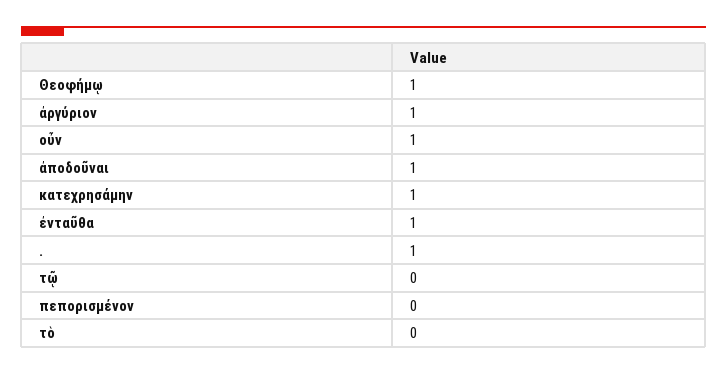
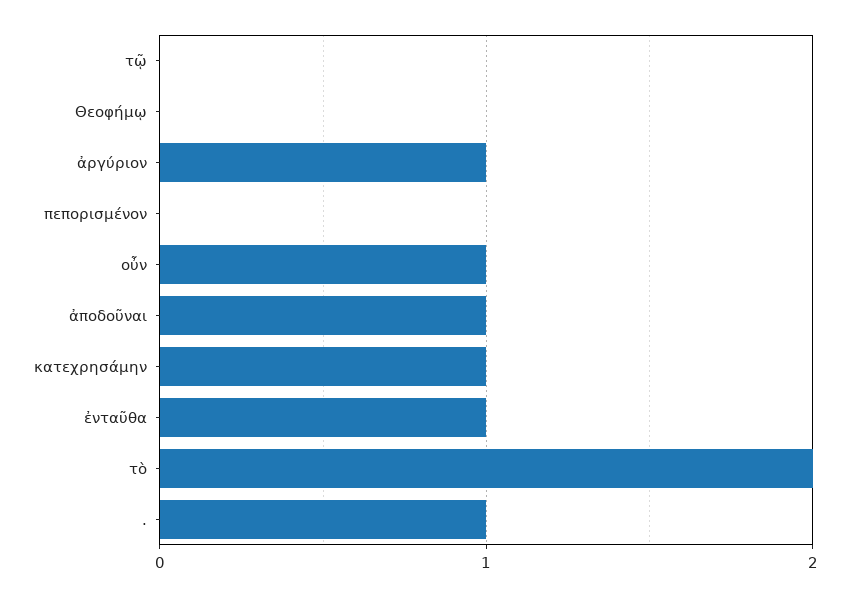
Θεοφήμῳ: 1 -> 0
τὸ: 0 -> 2

